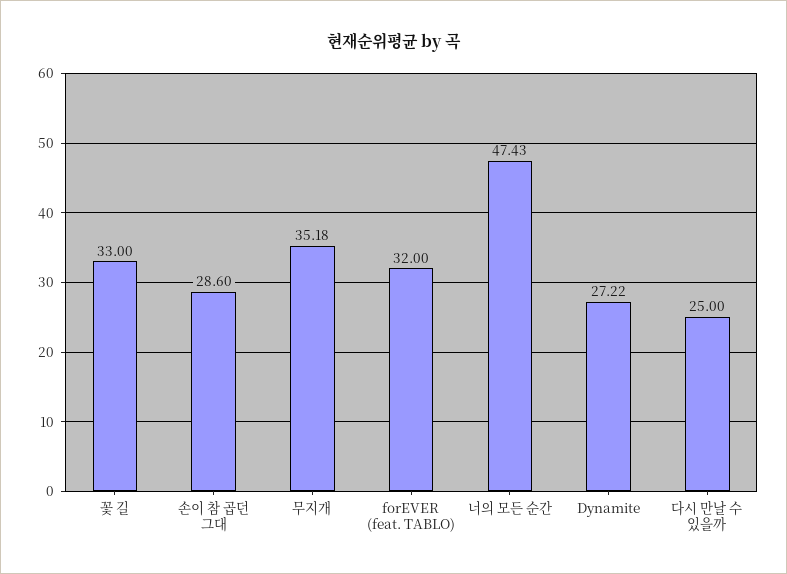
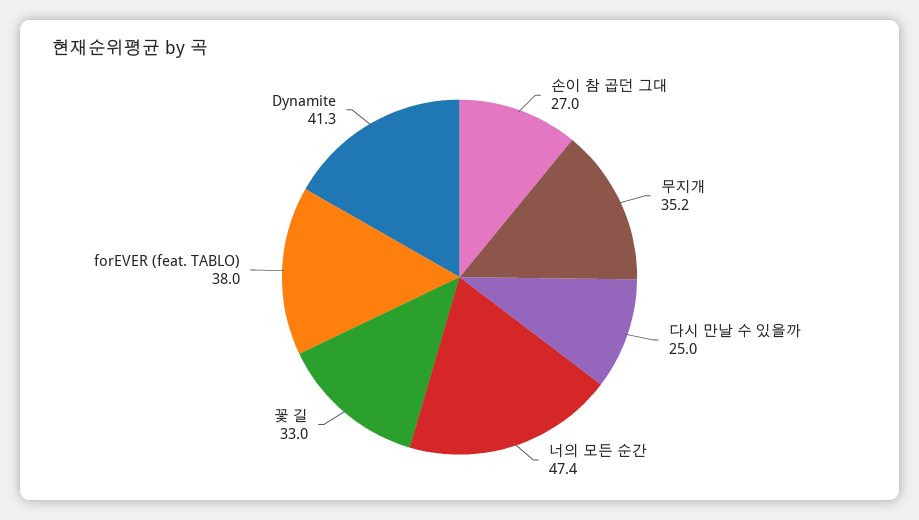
손이 참 곱던 그대: 28.6 -> 27
forEVER (feat. TABLO): 32 -> 38
Dynamite: 27.22 -> 41.3

